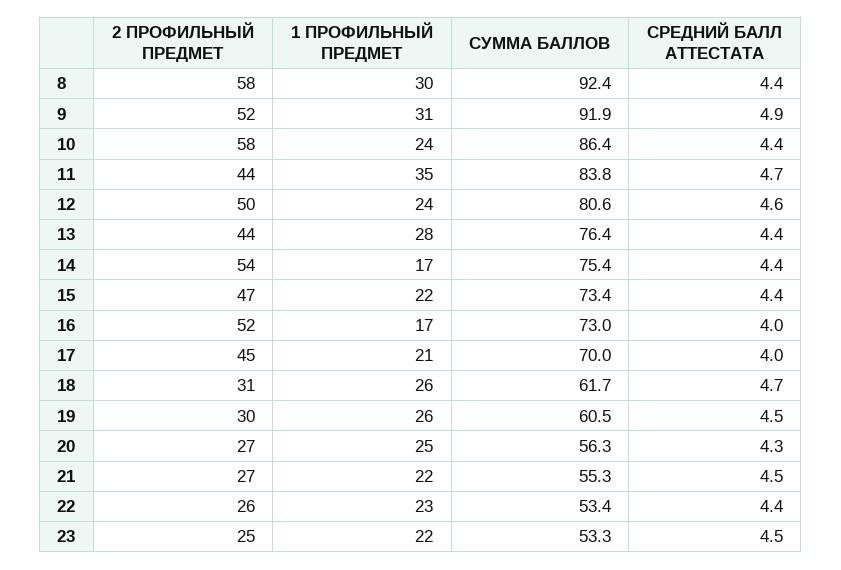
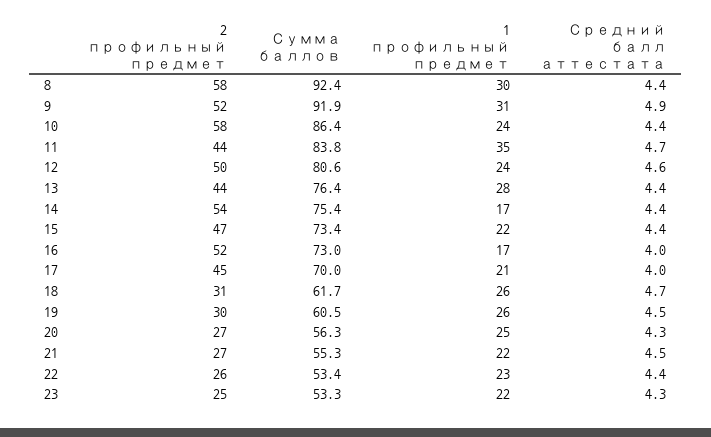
СРЕДНИЙ БАЛЛ АТТЕСТАТА, 23: 4.5 -> 4.3

